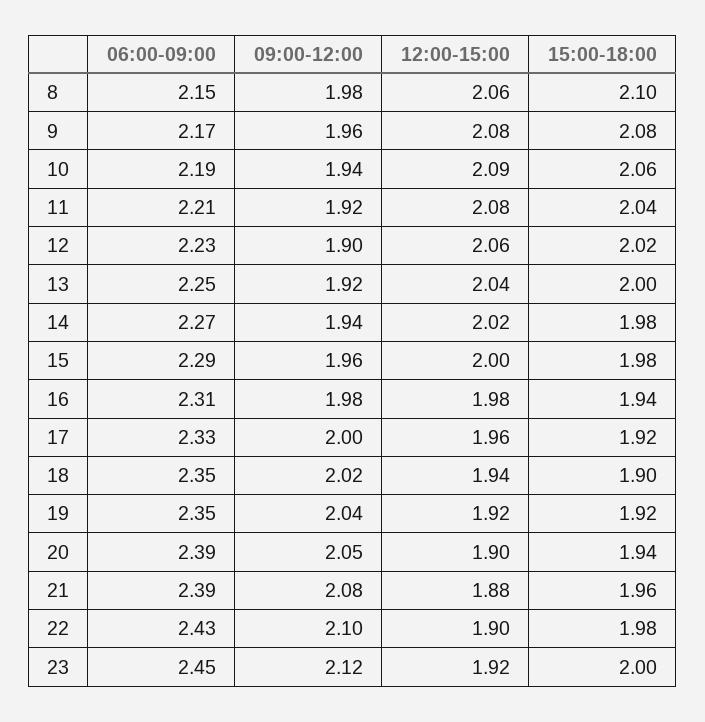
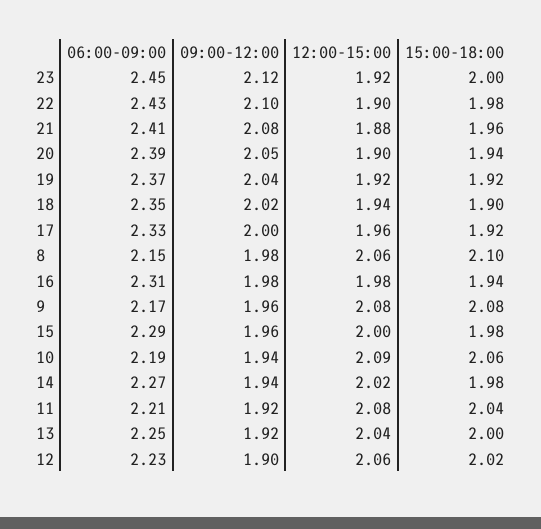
06:00-09:00, 19: 2.35 -> 2.37
06:00-09:00, 21: 2.39 -> 2.41

